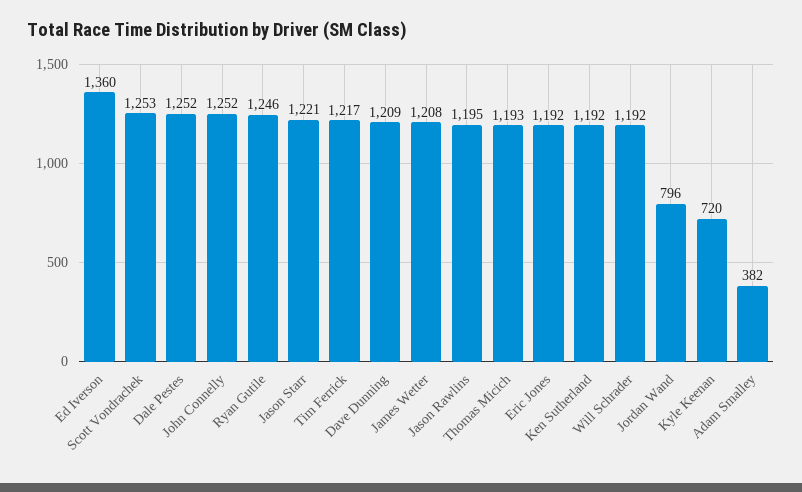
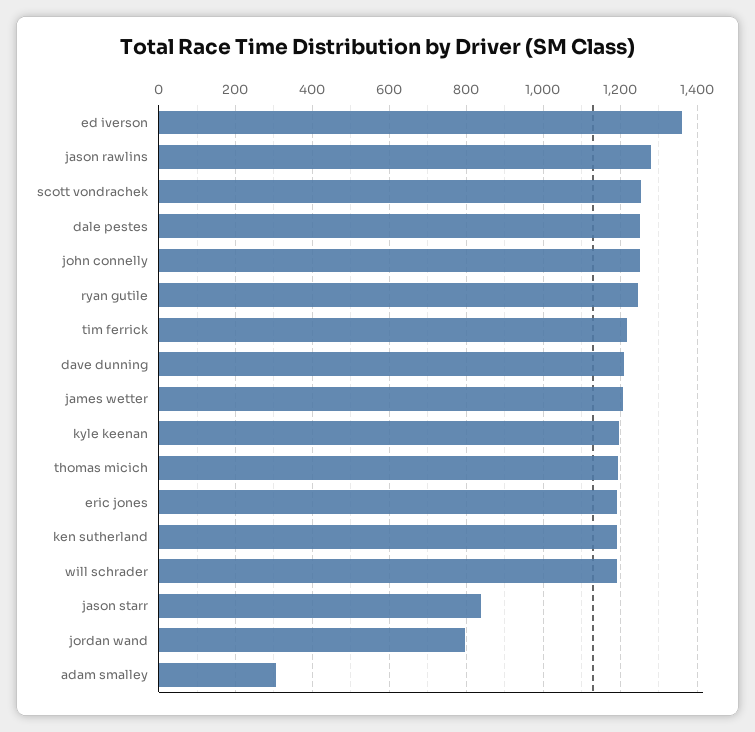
Jason Starr: 1221 -> 840
Jason Rawlins: 1195 -> 1280
Kyle Keenan: 720 -> 1200
Adam Smalley: 382 -> 300

